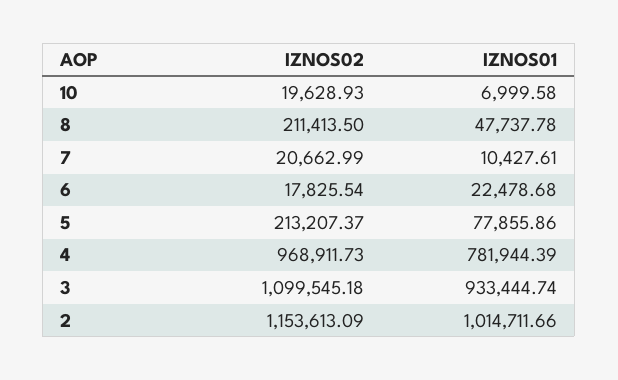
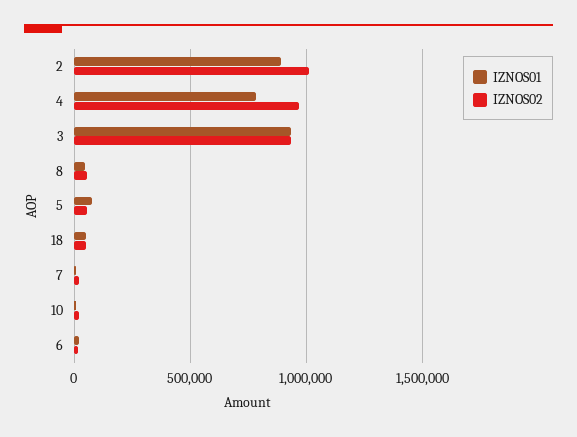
IZNOS02, 8: 211413.5 -> 50000
IZNOS02, 5: 213207.37 -> 50000
IZNOS02, 3: 1099545.18 -> 950000
IZNOS02, 2: 1153613.09 -> 1000000
IZNOS01, 2: 1014711.66 -> 900000
IZNOS01, 18: none -> 50000
IZNOS02, 18: none -> 50000

